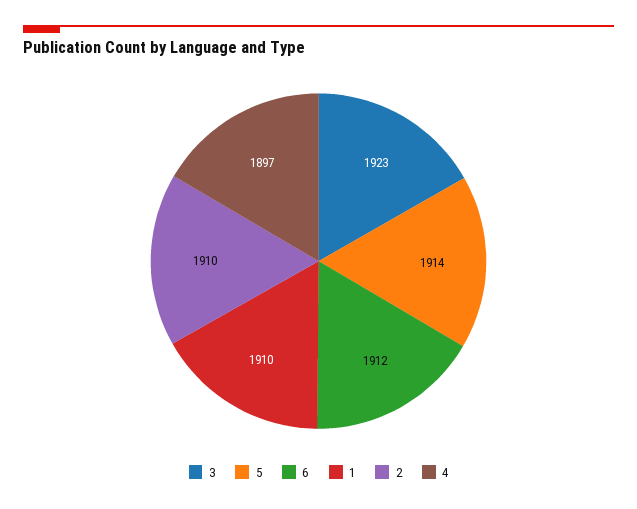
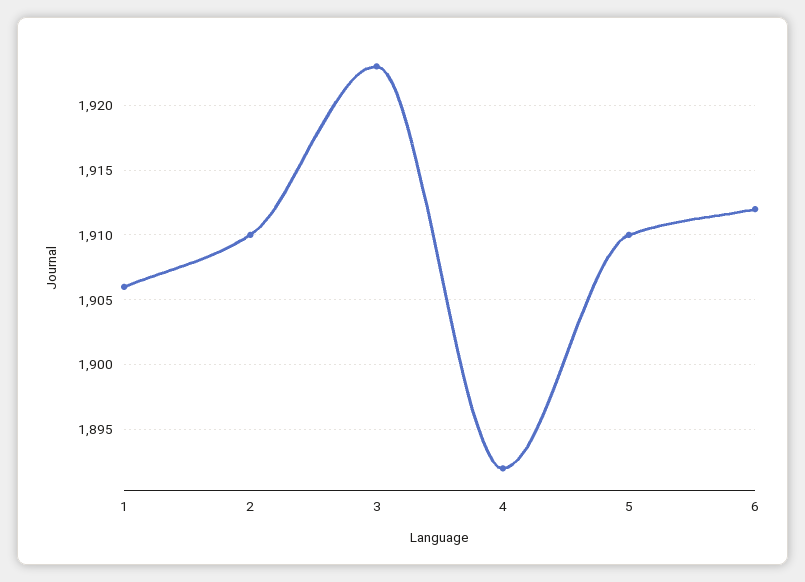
5: 1914 -> 1910
1: 1910 -> 1906
4: 1897 -> 1892

